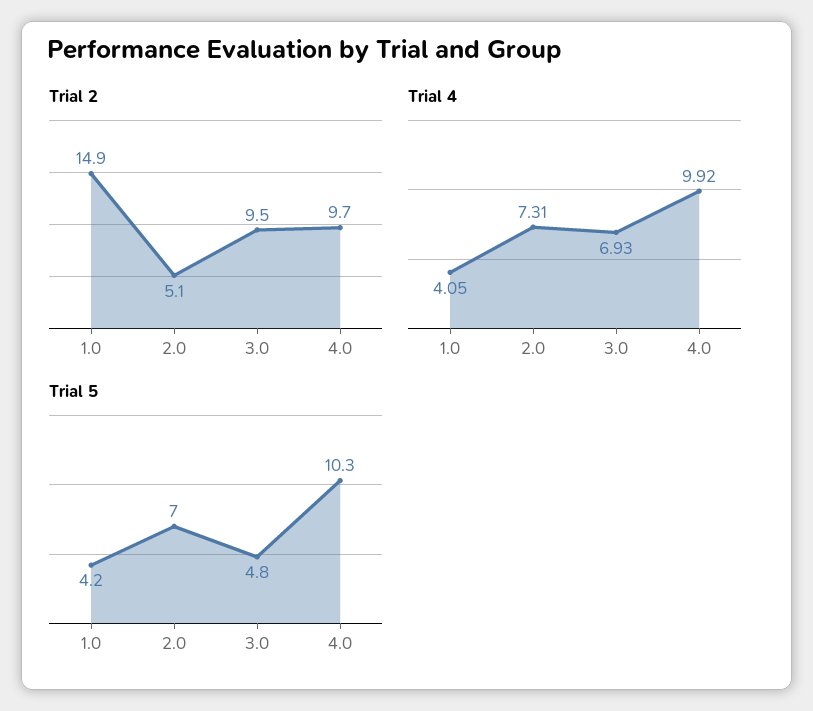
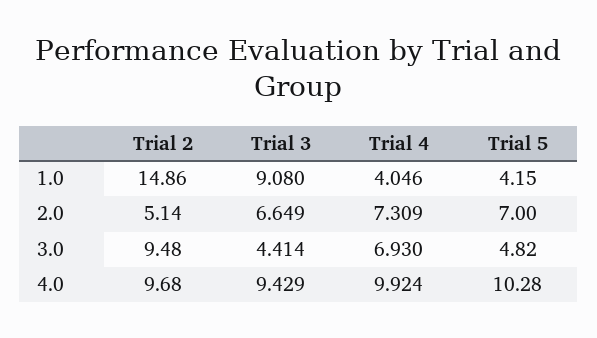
Trial 3, 1.0: none -> 9.08
Trial 3, 2.0: none -> 6.649
Trial 3, 3.0: none -> 4.414
Trial 3, 4.0: none -> 9.429

